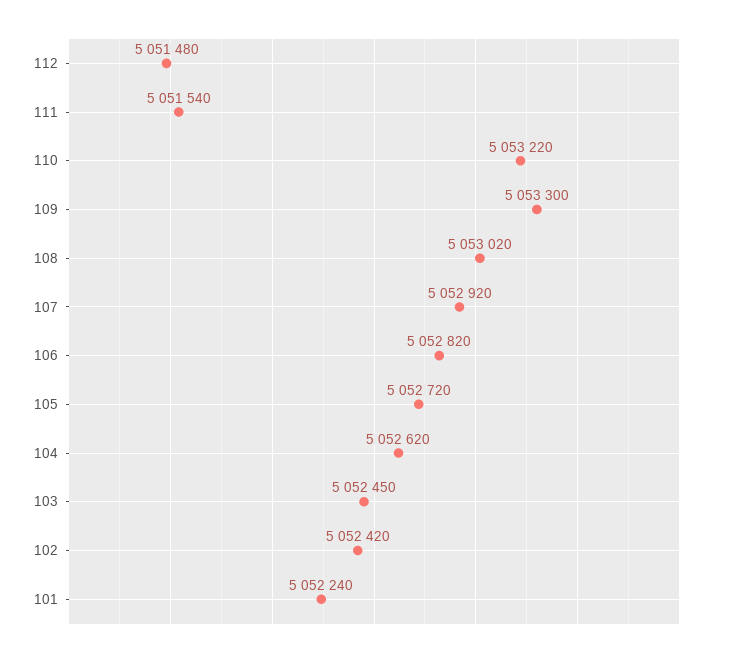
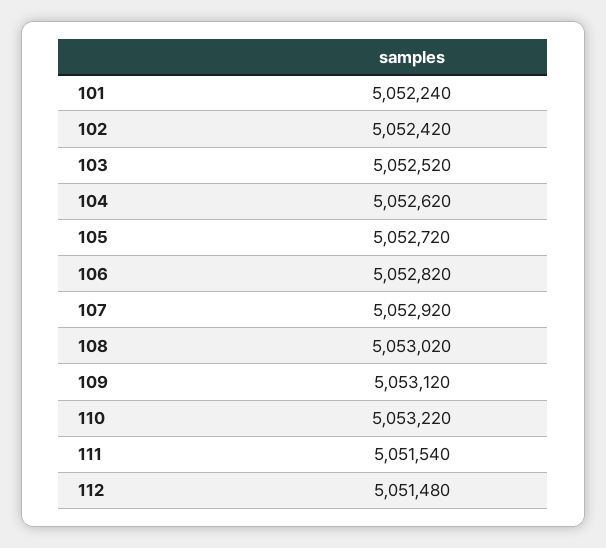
109: 5053300 -> 5053120
103: 5052450 -> 5052520

